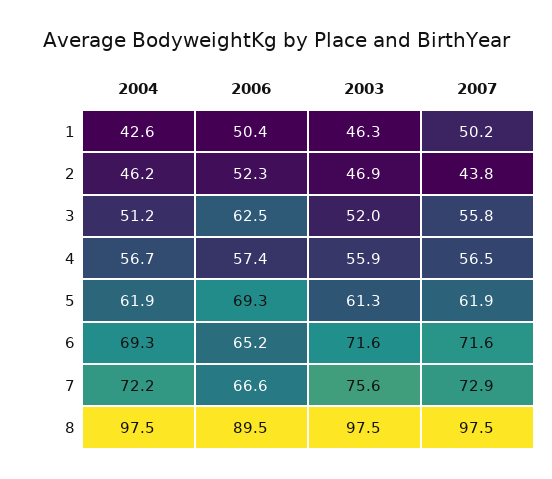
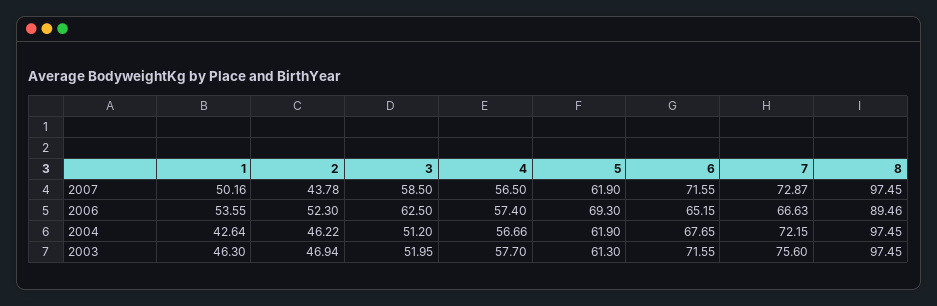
2006, 1: 50.4 -> 53.55
2007, 3: 55.8 -> 58.5
2003, 4: 55.9 -> 57.7
2004, 6: 69.3 -> 67.65

